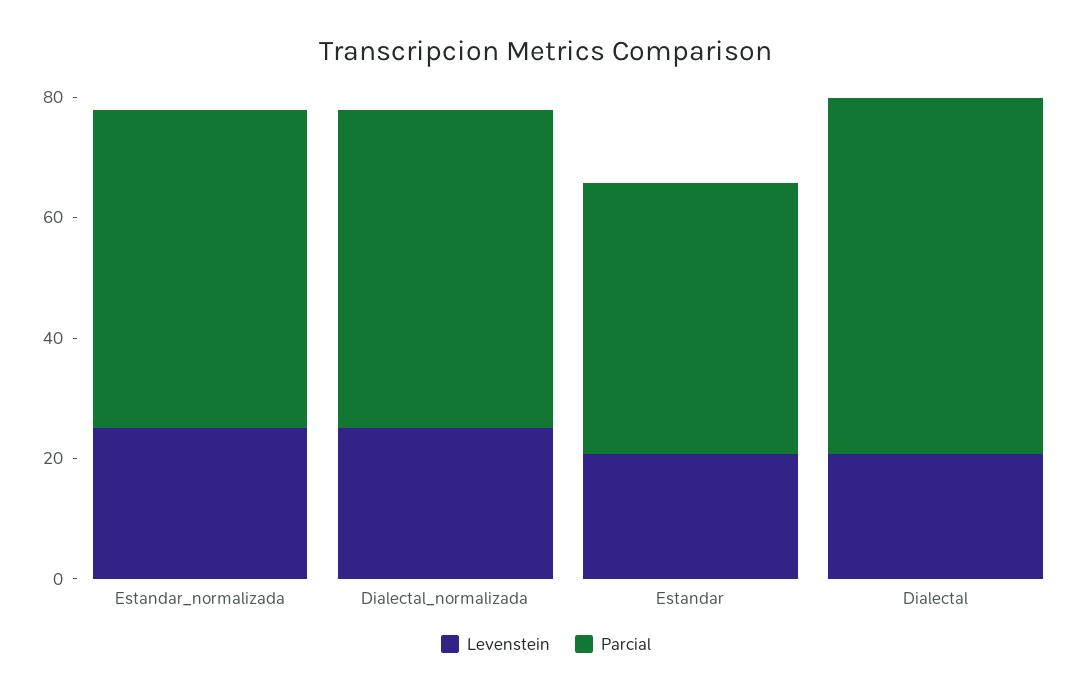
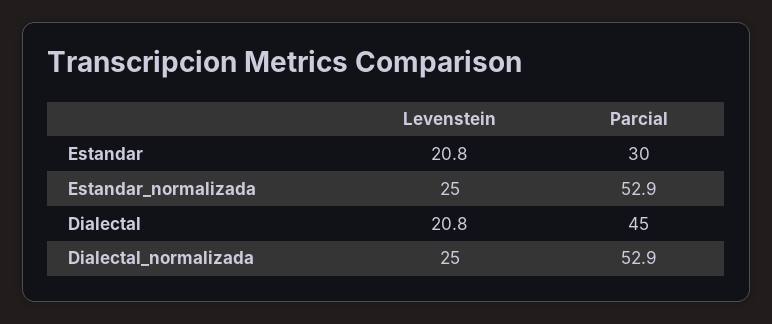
Parcial, Estandar: 45 -> 30
Parcial, Dialectal: 60 -> 45

